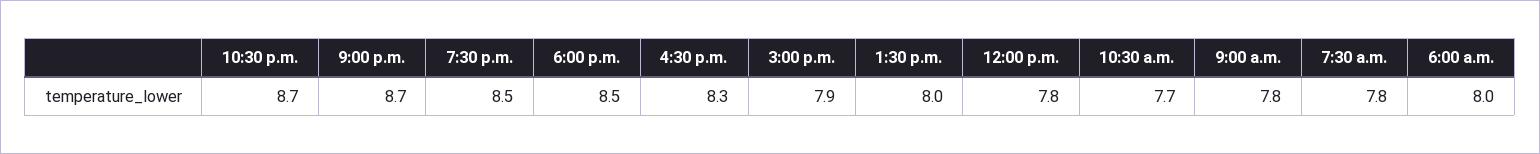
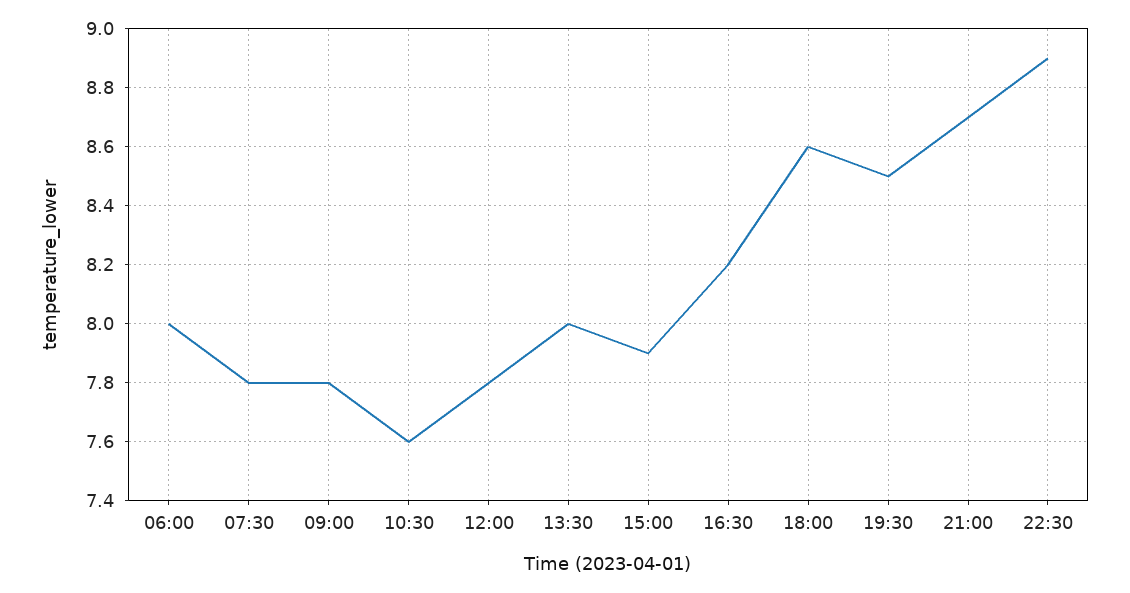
10:30 p.m.: 8.7 -> 8.9
6:00 p.m.: 8.5 -> 8.6
4:30 p.m.: 8.3 -> 8.2
10:30 a.m.: 7.7 -> 7.6

